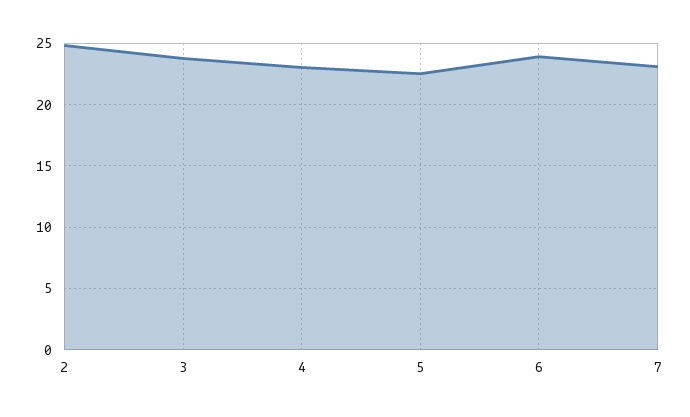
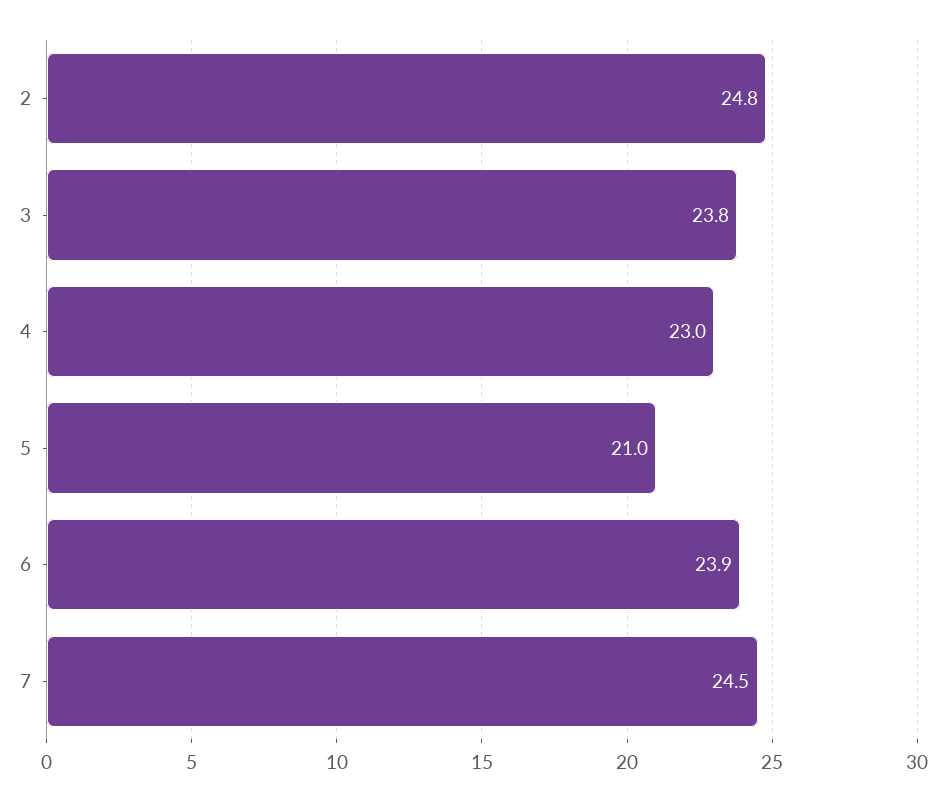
5: 22.5 -> 21
7: 23 -> 24.5

